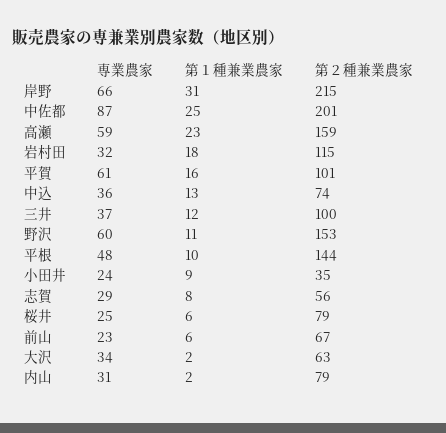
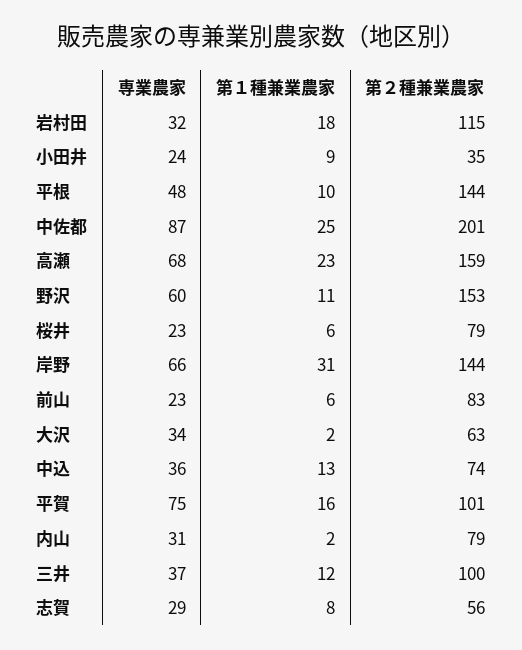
第２種兼業農家, 岸野: 215 -> 144
専業農家, 高瀬: 59 -> 68
専業農家, 平賀: 61 -> 75
専業農家, 桜井: 25 -> 23
第２種兼業農家, 前山: 67 -> 83

